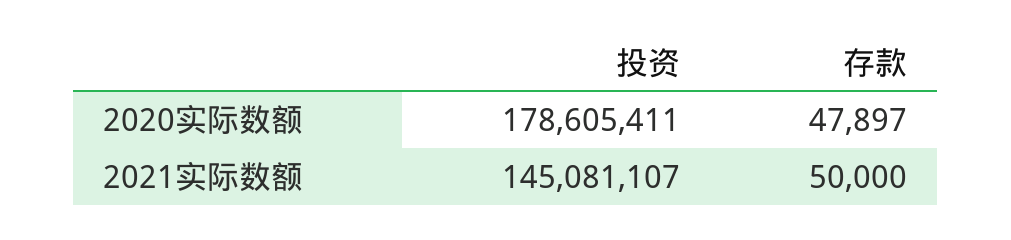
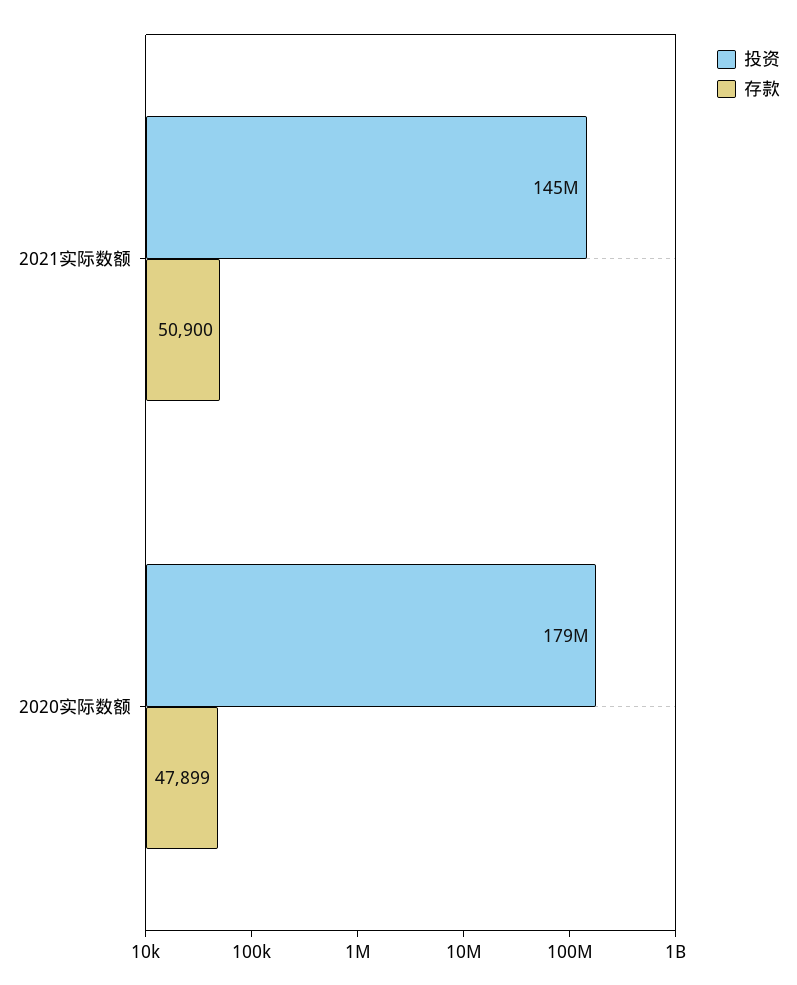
存款, 2020实际数额: 47897 -> 47899
存款, 2021实际数额: 50000 -> 50900

